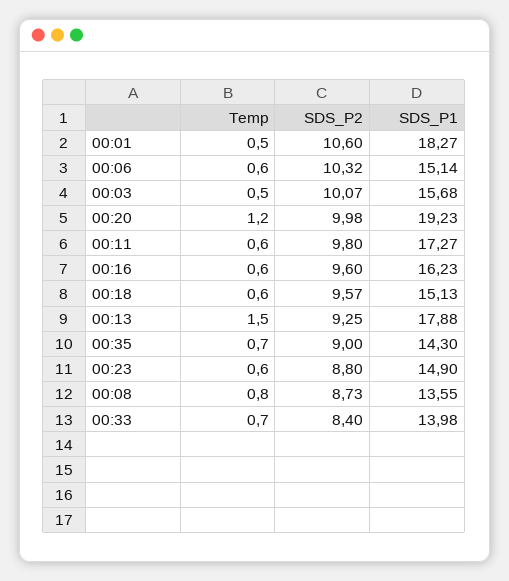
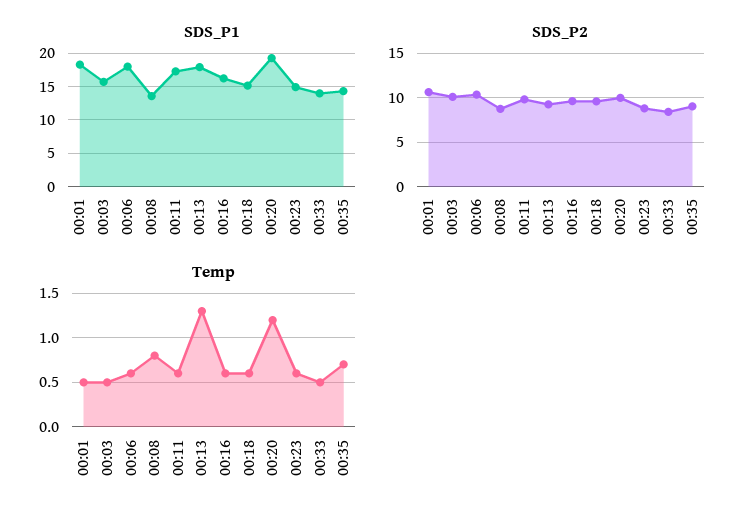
SDS_P1, 00:06: 15.14 -> 18
Temp, 00:13: 1.5 -> 1.3
Temp, 00:33: 0.7 -> 0.5

